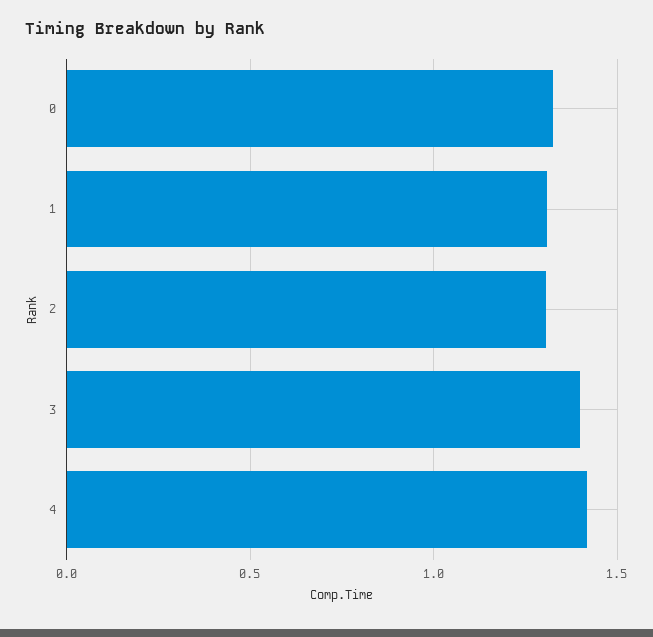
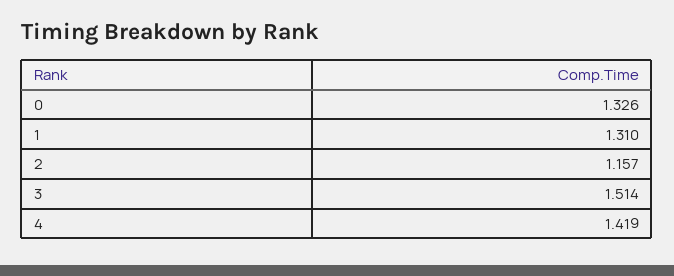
2: 1.3 -> 1.157
3: 1.4 -> 1.514

